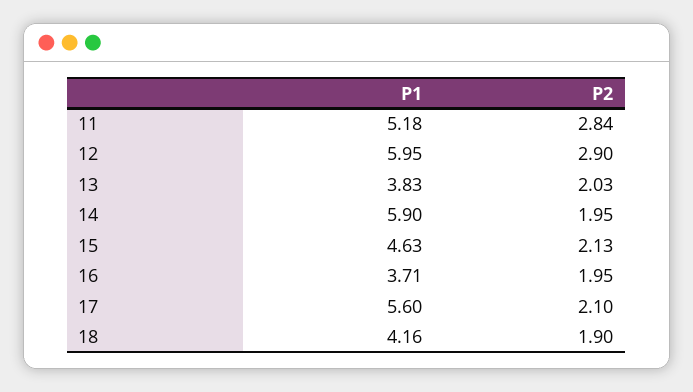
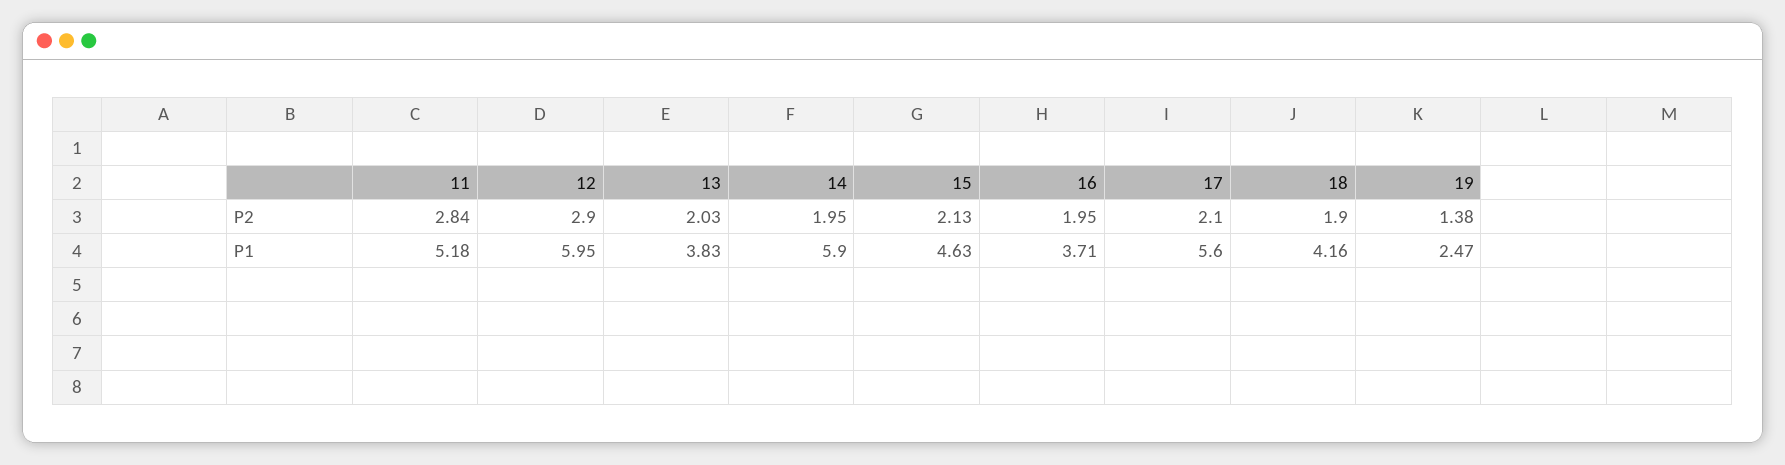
P2, 19: none -> 1.38
P1, 19: none -> 2.47

